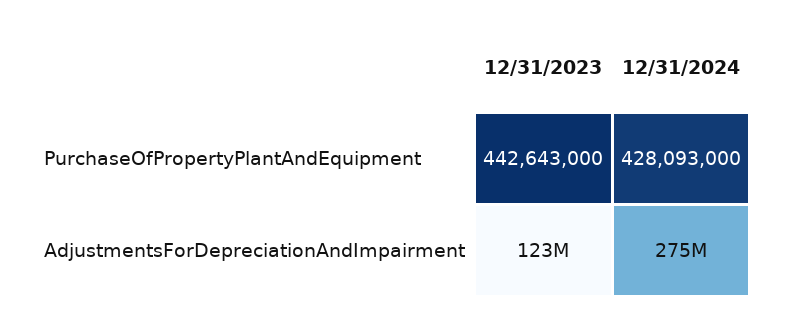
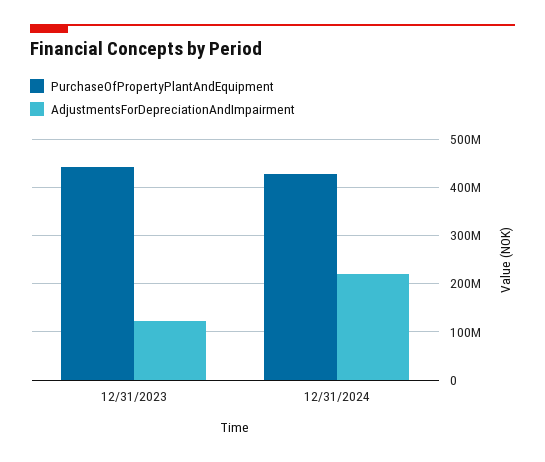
AdjustmentsForDepreciationAndImpairment, 12/31/2024: 275000000 -> 220000000

